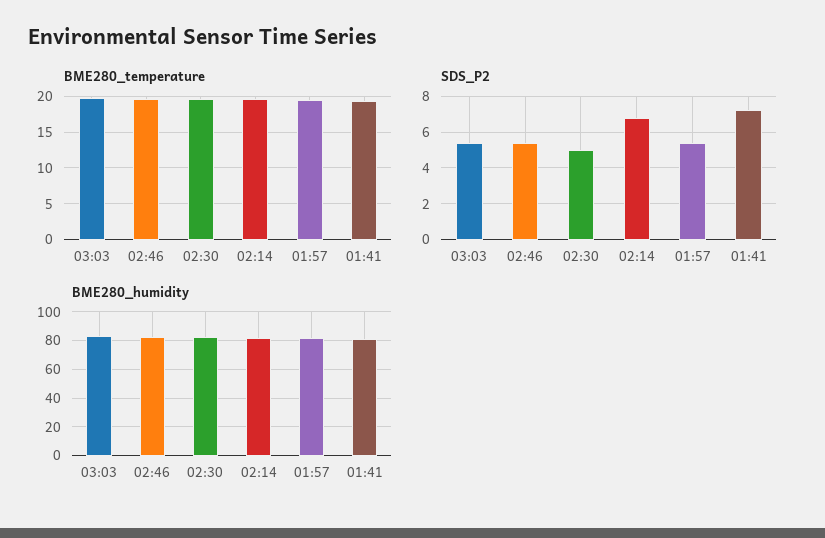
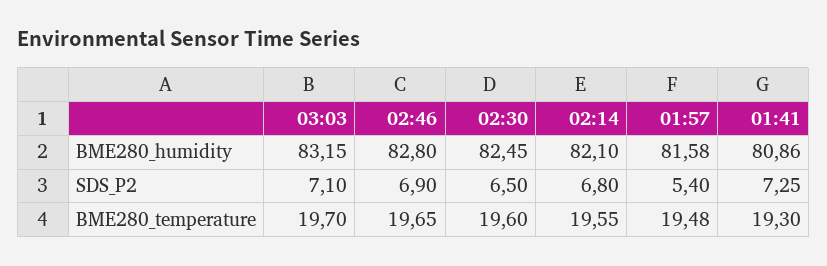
SDS_P2, 03:03: 5.5 -> 7.1
SDS_P2, 02:46: 5.5 -> 6.9
SDS_P2, 02:30: 5 -> 6.5

